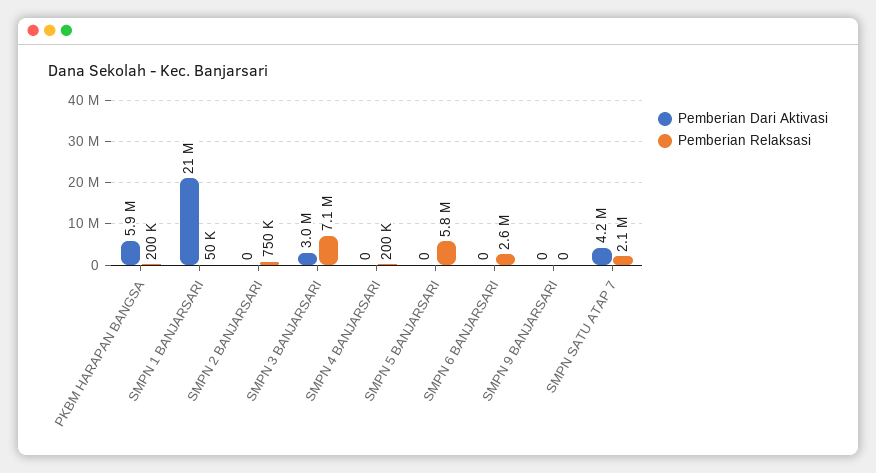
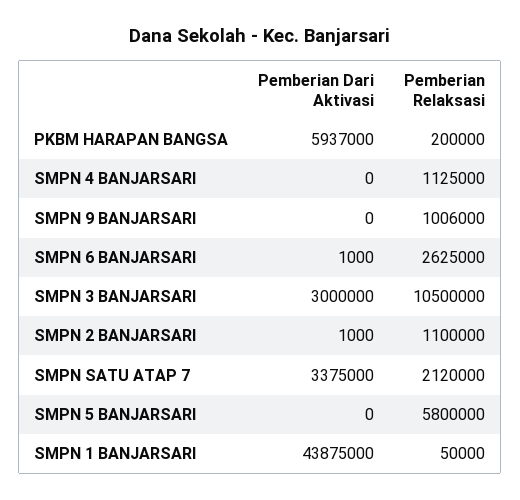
Pemberian Dari Aktivasi, SMPN 1 BANJARSARI: 21000000 -> 43875000
Pemberian Dari Aktivasi, SMPN 2 BANJARSARI: 0 -> 1000
Pemberian Relaksasi, SMPN 2 BANJARSARI: 750000 -> 1100000
Pemberian Relaksasi, SMPN 3 BANJARSARI: 7100000 -> 10500000
Pemberian Relaksasi, SMPN 4 BANJARSARI: 200000 -> 1125000
Pemberian Dari Aktivasi, SMPN 6 BANJARSARI: 0 -> 1000
Pemberian Relaksasi, SMPN 9 BANJARSARI: 0 -> 1006000
Pemberian Dari Aktivasi, SMPN SATU ATAP 7: 4200000 -> 3375000

